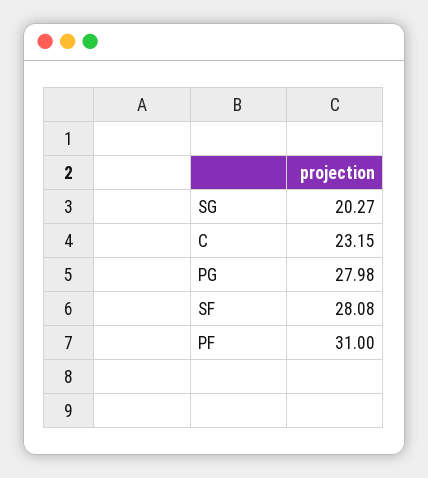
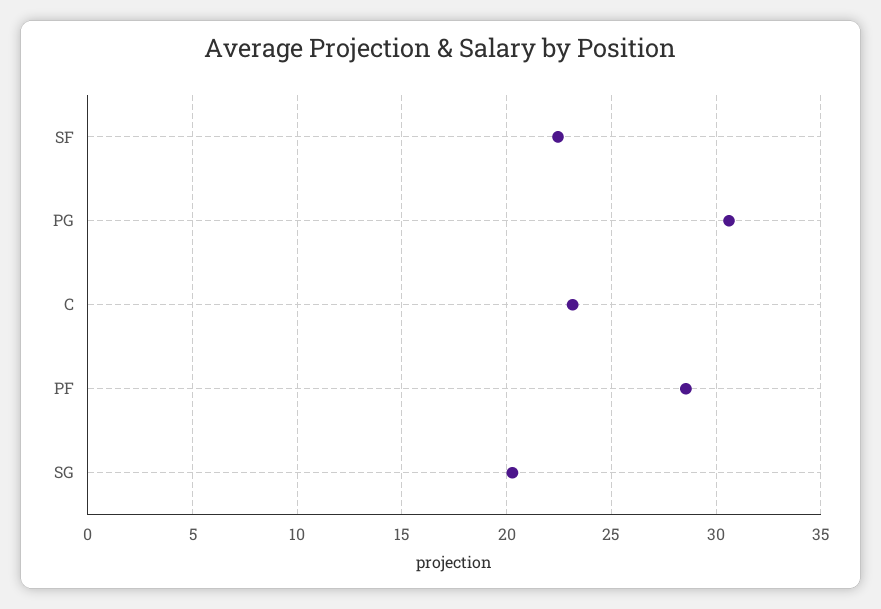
PG: 27.98 -> 30.5
SF: 28.08 -> 22.5
PF: 31 -> 28.5

